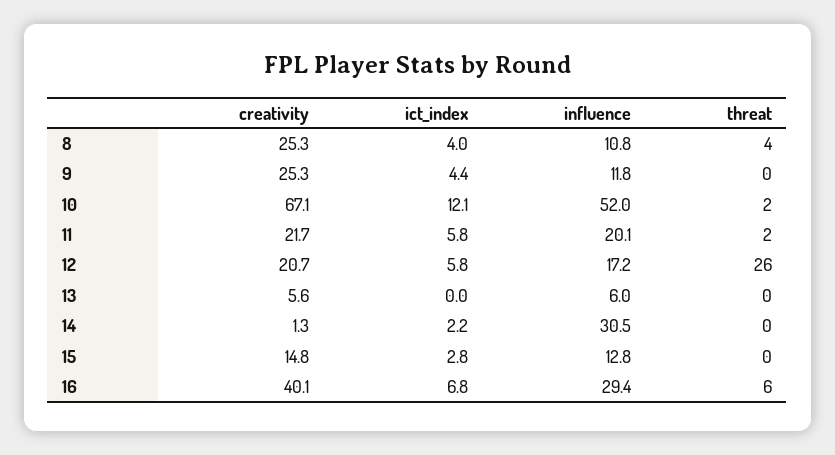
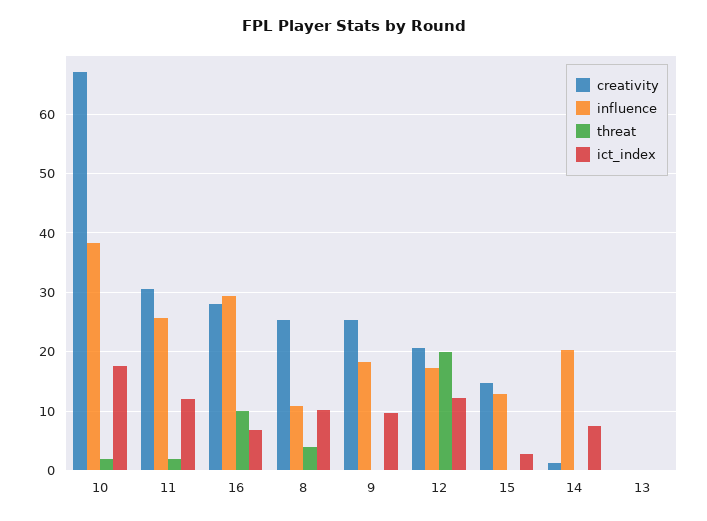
ict_index, 8: 4 -> 10
ict_index, 9: 4.4 -> 10
influence, 9: 11.8 -> 18
ict_index, 10: 12.1 -> 18
influence, 10: 52 -> 38
creativity, 11: 21.7 -> 30
ict_index, 11: 5.8 -> 12
influence, 11: 20.1 -> 26
ict_index, 12: 5.8 -> 12
threat, 12: 26 -> 20
creativity, 13: 5.6 -> 0
influence, 13: 6 -> 0
ict_index, 14: 2.2 -> 8
influence, 14: 30.5 -> 20
creativity, 16: 40.1 -> 28
threat, 16: 6 -> 10

